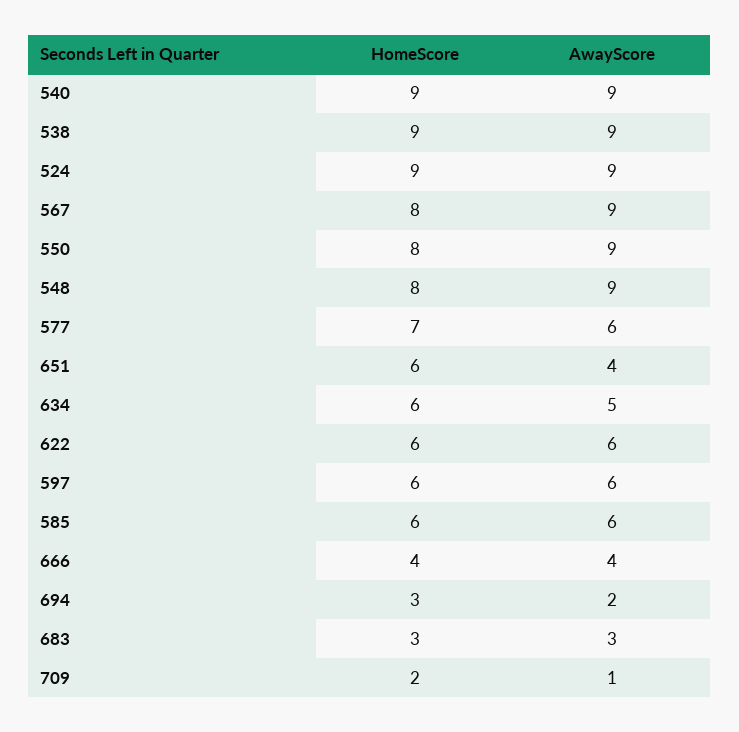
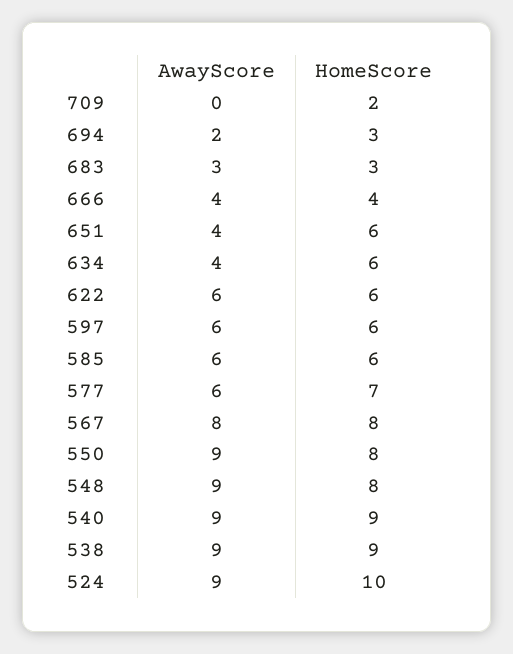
HomeScore, 524: 9 -> 10
AwayScore, 567: 9 -> 8
AwayScore, 634: 5 -> 4
AwayScore, 709: 1 -> 0

